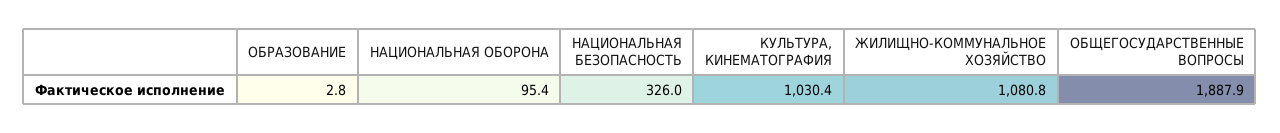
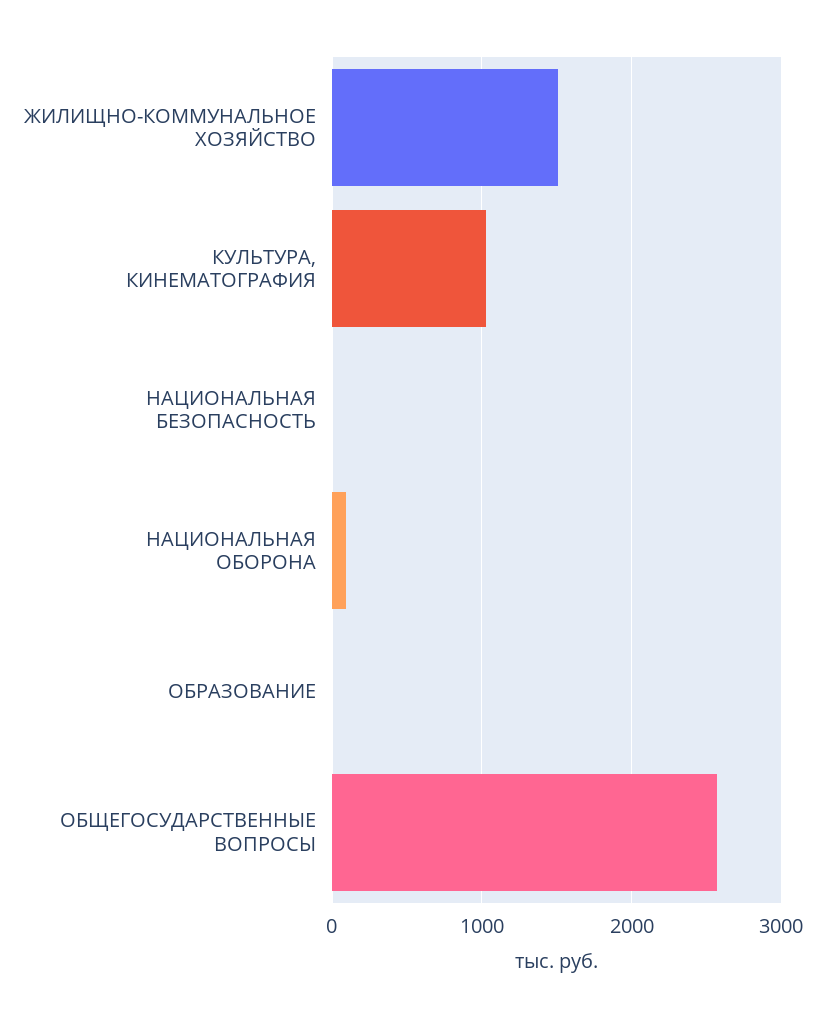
НАЦИОНАЛЬНАЯ БЕЗОПАСНОСТЬ: 326 -> 0
ЖИЛИЩНО-КОММУНАЛЬНОЕ ХОЗЯЙСТВО: 1080.8 -> 1500
ОБЩЕГОСУДАРСТВЕННЫЕ ВОПРОСЫ: 1887.9 -> 2600

